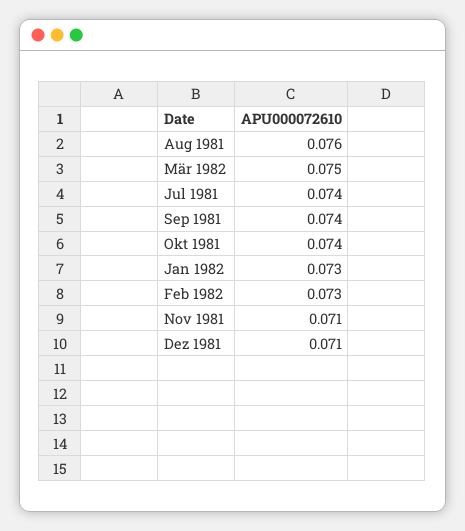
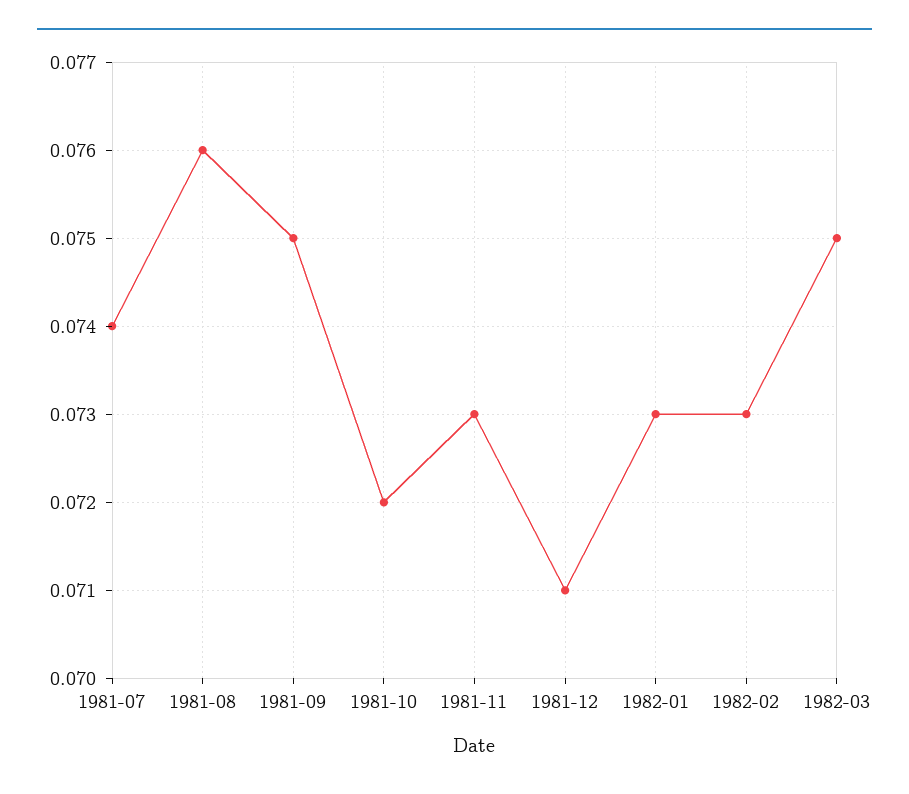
Sep 1981: 0.074 -> 0.075
Okt 1981: 0.074 -> 0.072
Nov 1981: 0.071 -> 0.073

